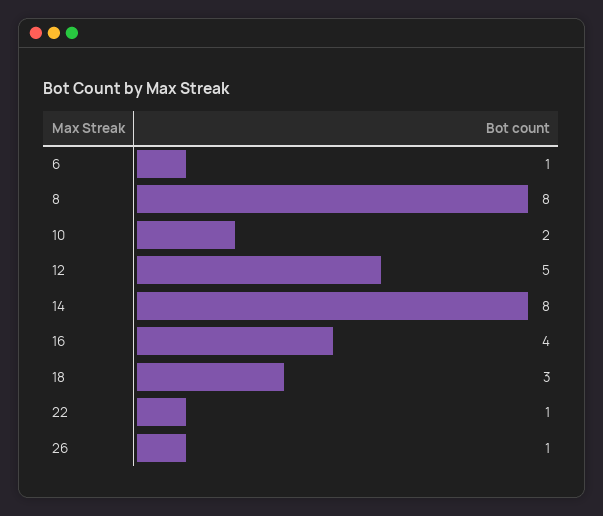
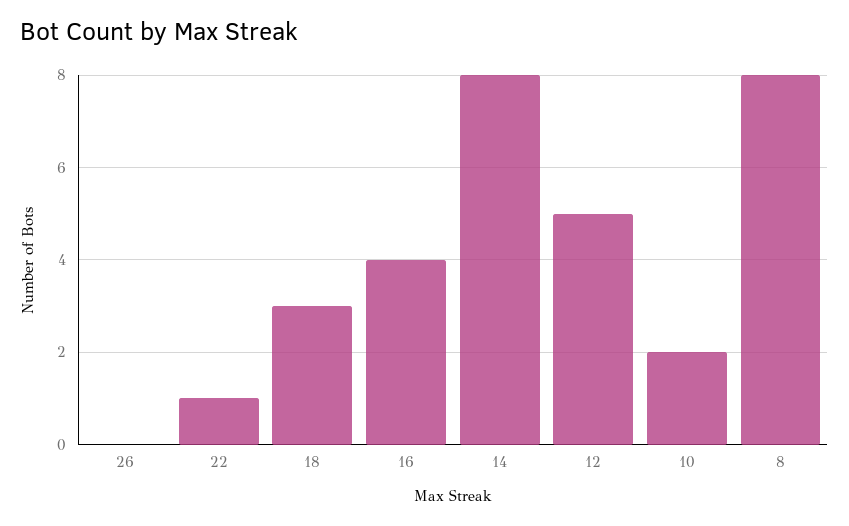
6: 1 -> none
26: 1 -> 0

